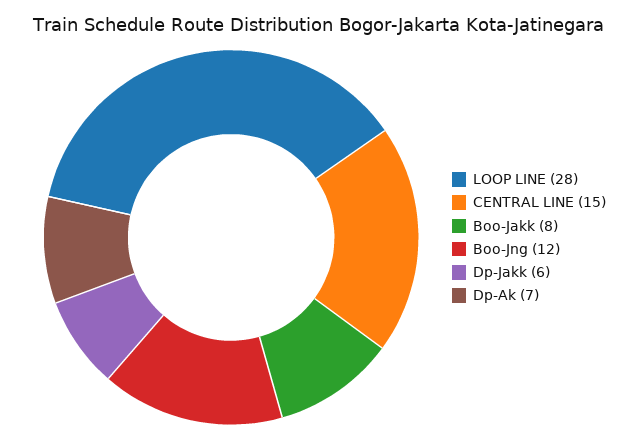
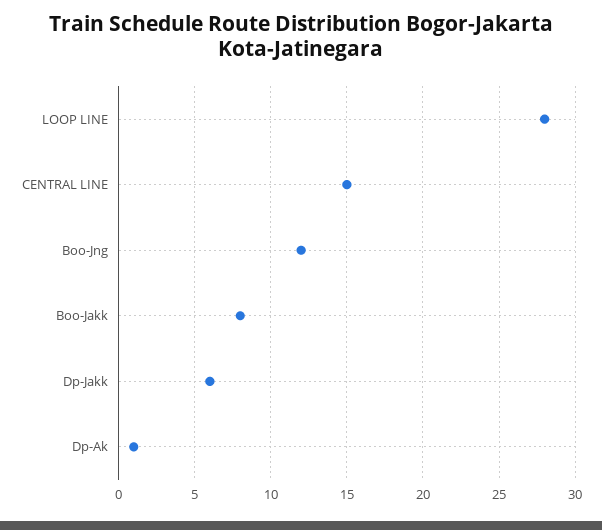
Dp-Ak: 7 -> 1

